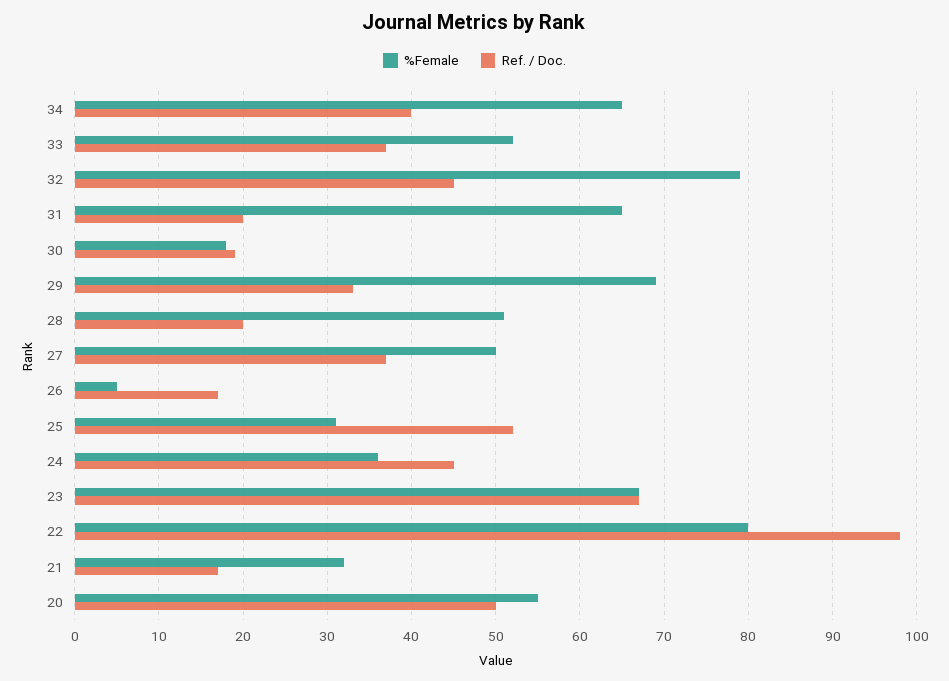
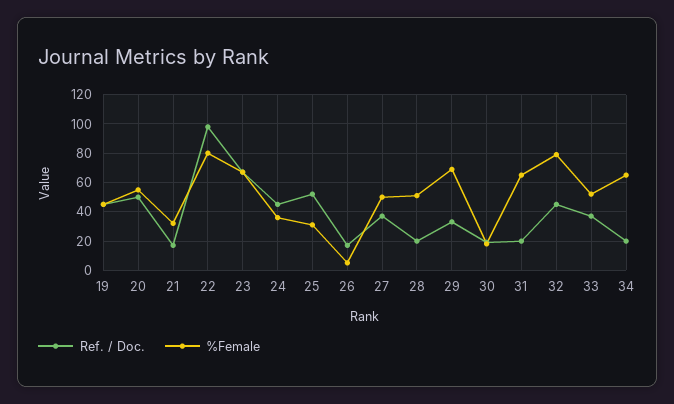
Ref. / Doc., 34: 40 -> 20
Ref. / Doc., 19: none -> 45
%Female, 19: none -> 45

